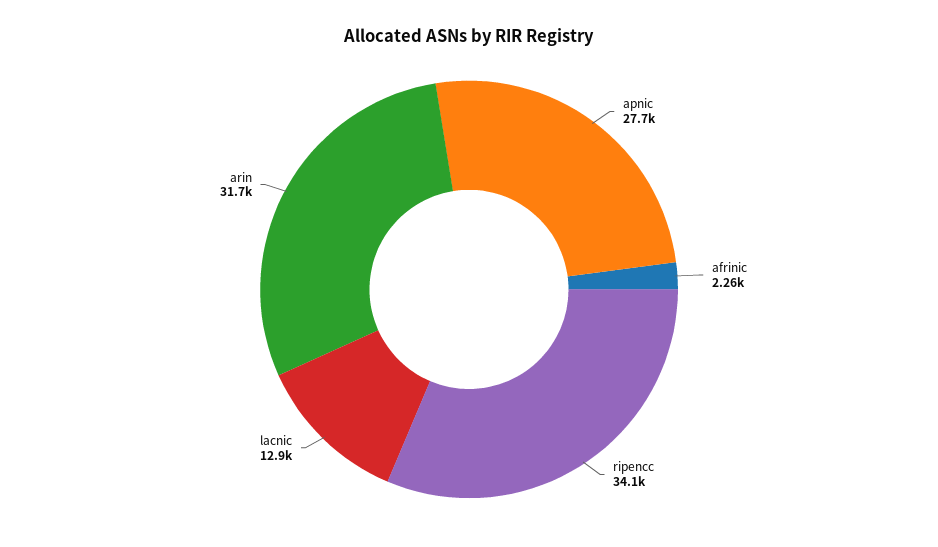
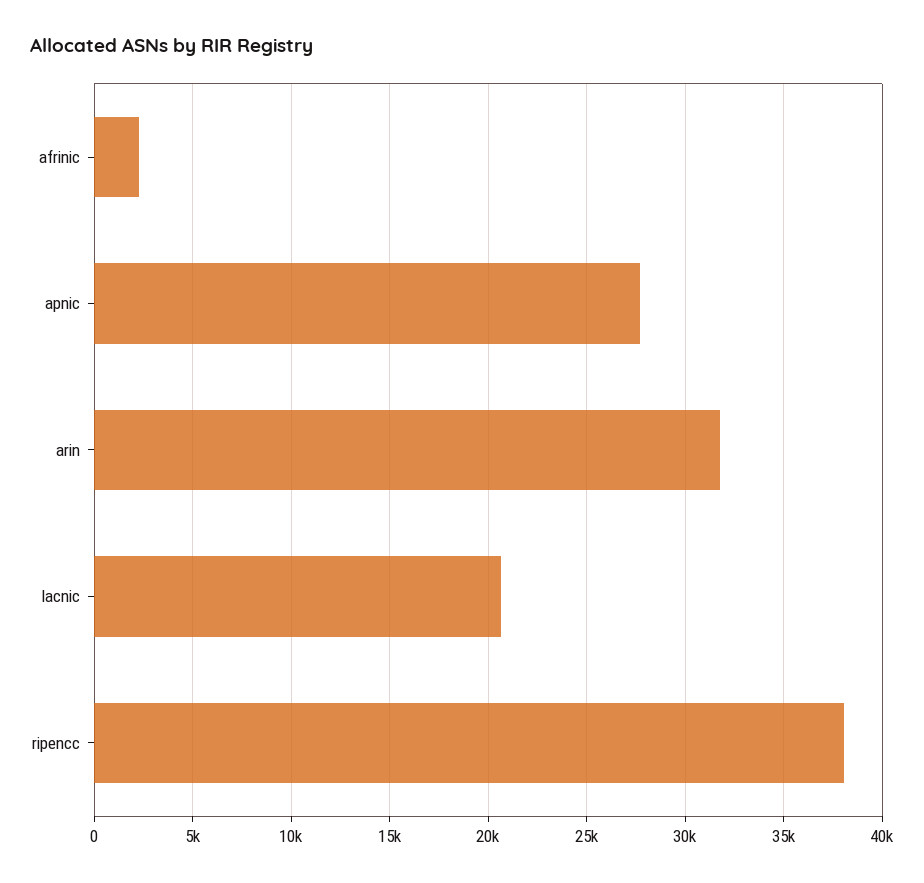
ripencc: 34100 -> 38000
lacnic: 12900 -> 20500

